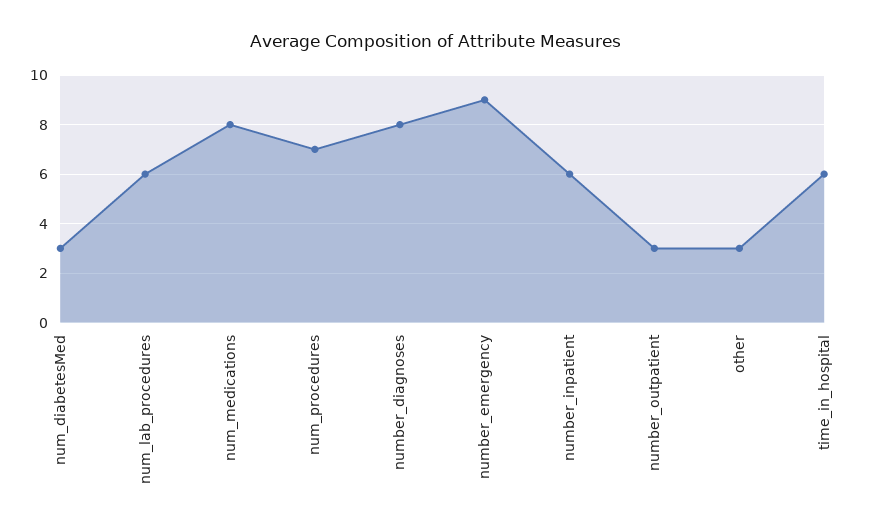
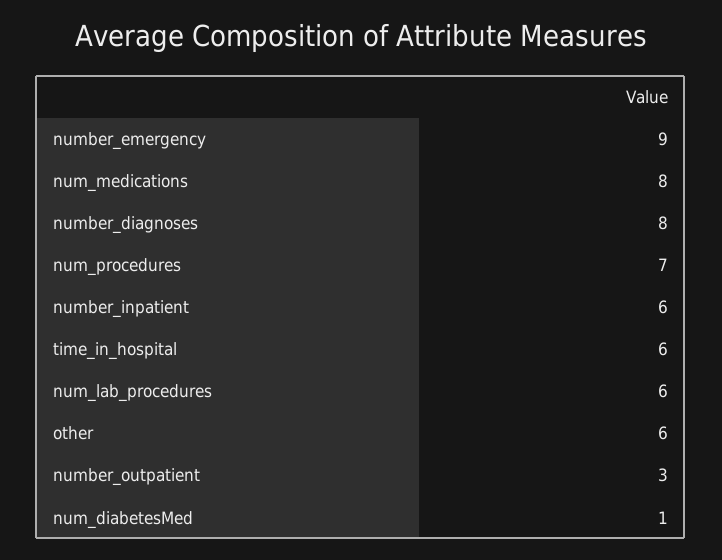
num_diabetesMed: 3 -> 1
other: 3 -> 6

